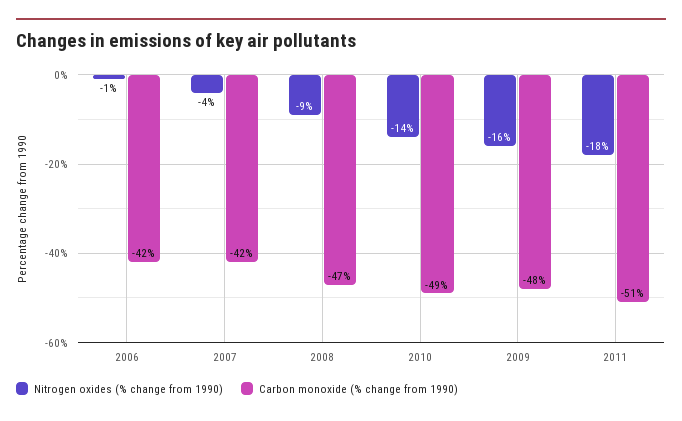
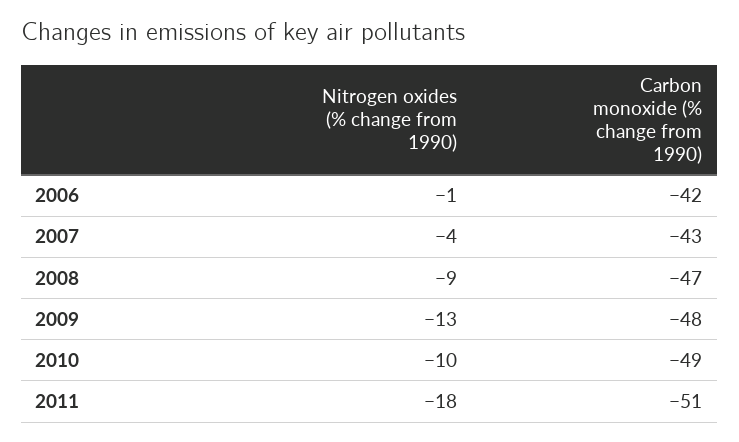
Carbon monoxide (% change from 1990), 2007: -42 -> -43
Nitrogen oxides (% change from 1990), 2010: -14 -> -10
Nitrogen oxides (% change from 1990), 2009: -16 -> -13

